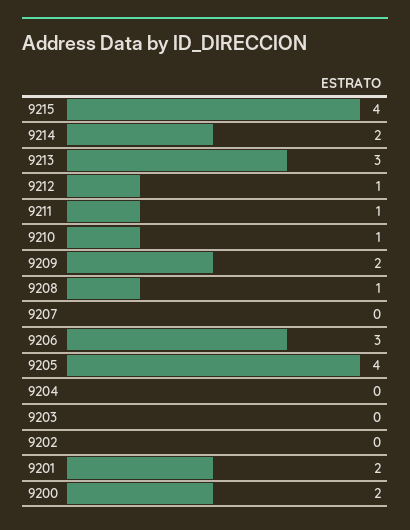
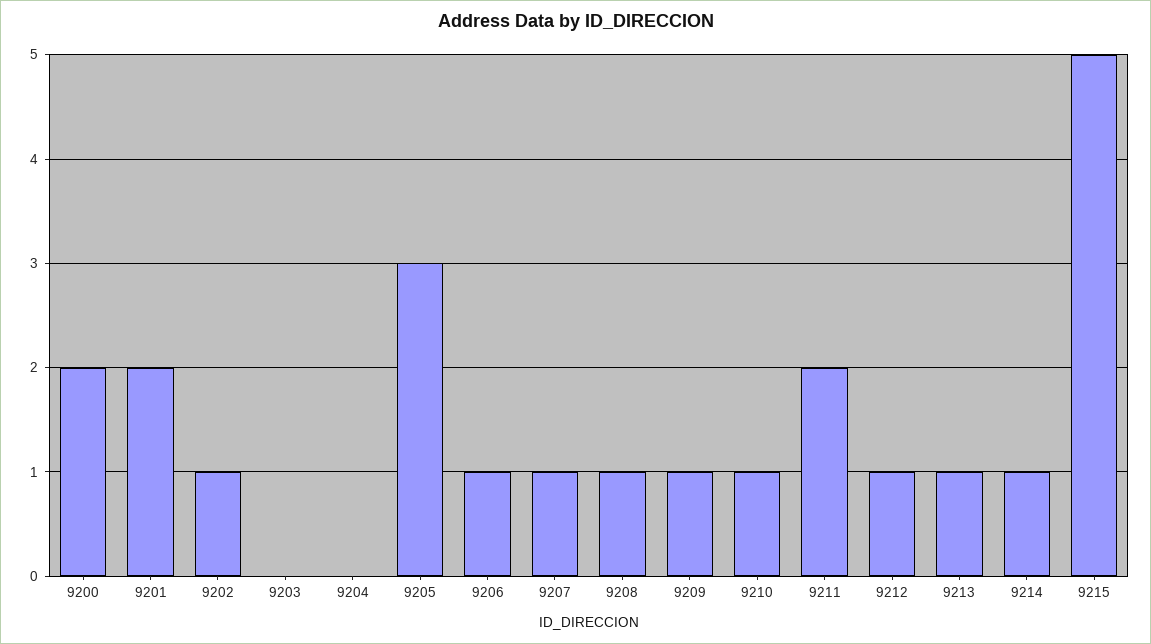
9215: 4 -> 5
9214: 2 -> 1
9213: 3 -> 1
9211: 1 -> 2
9209: 2 -> 1
9207: 0 -> 1
9206: 3 -> 1
9205: 4 -> 3
9202: 0 -> 1

